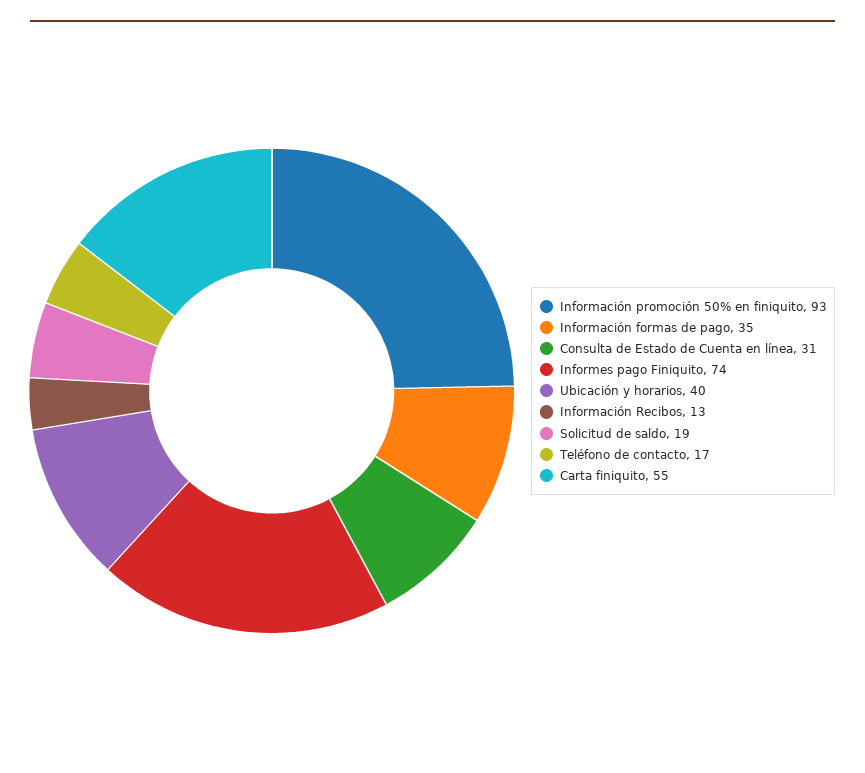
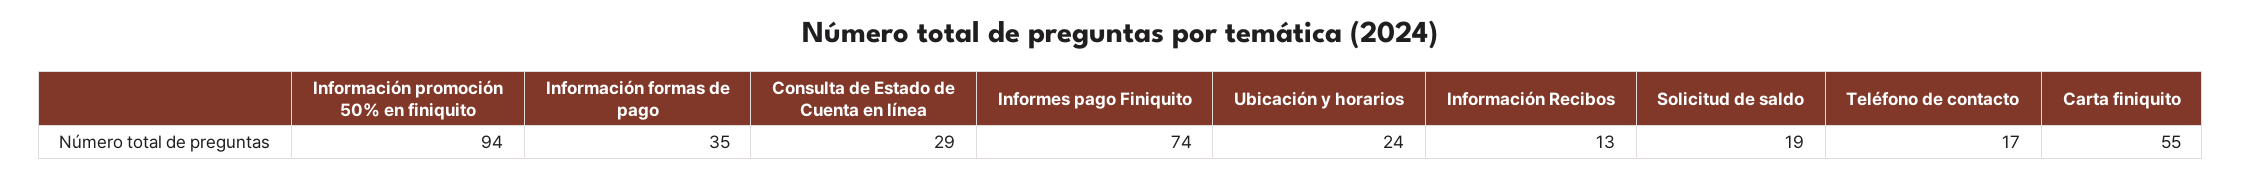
Información promoción 50% en finiquito: 93 -> 94
Consulta de Estado de Cuenta en línea: 31 -> 29
Ubicación y horarios: 40 -> 24

